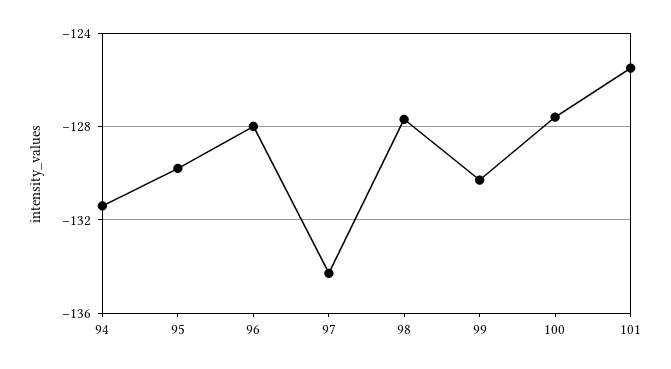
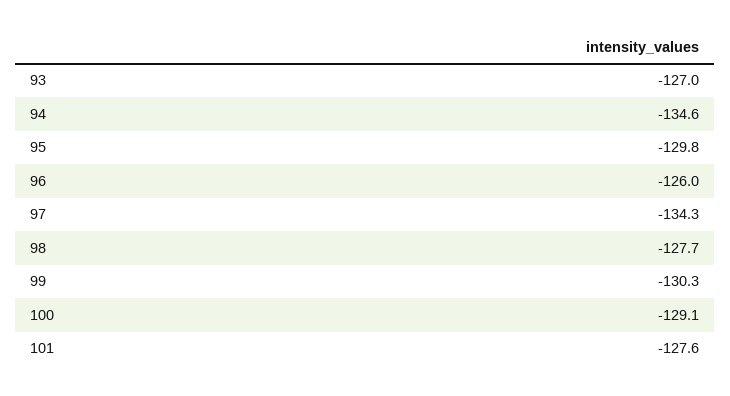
94: -131.5 -> -134.6
96: -128 -> -126
100: -127.5 -> -129.1
101: -125.5 -> -127.6
93: none -> -127

